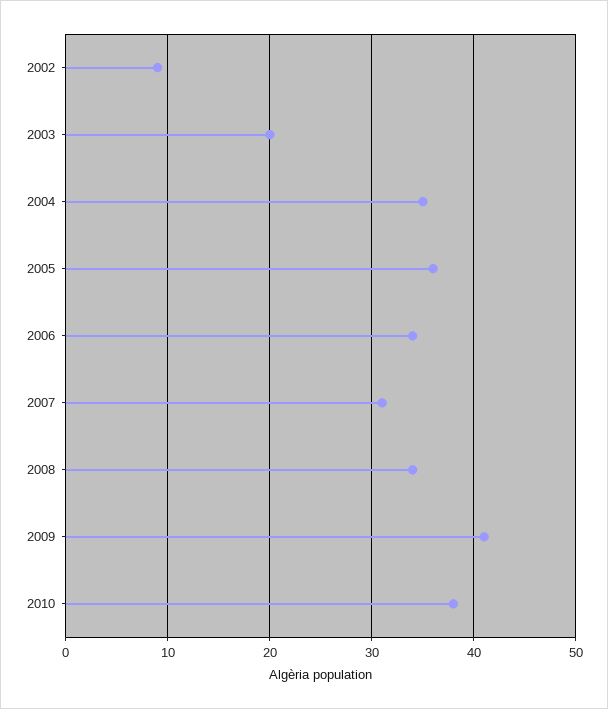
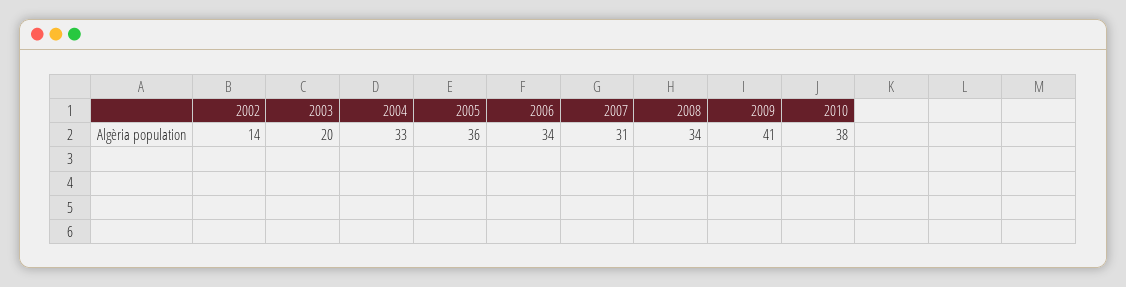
2002: 9 -> 14
2004: 35 -> 33

